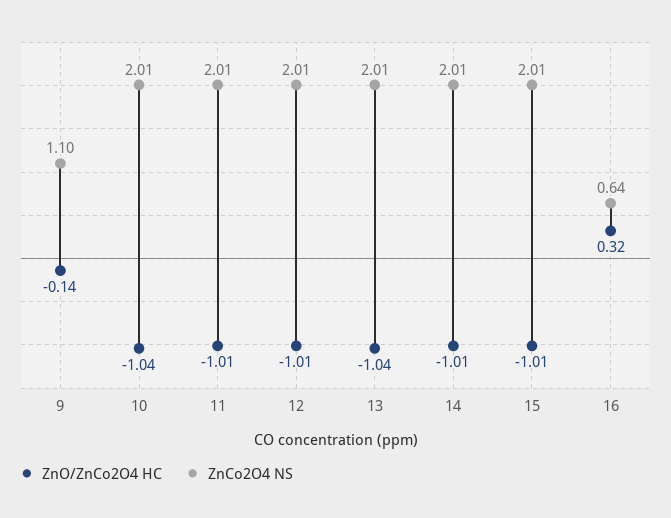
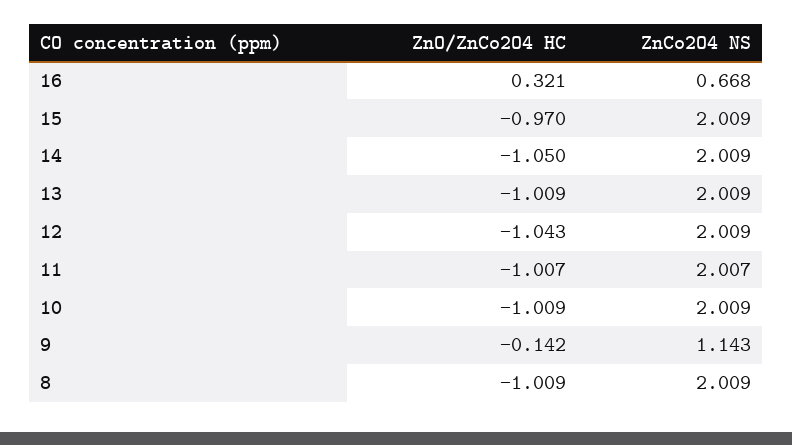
ZnCo2O4 NS, 9: 1.1 -> 1.143
ZnO/ZnCo2O4 HC, 10: -1.04 -> -1.009
ZnO/ZnCo2O4 HC, 12: -1.01 -> -1.043
ZnO/ZnCo2O4 HC, 13: -1.04 -> -1.009
ZnO/ZnCo2O4 HC, 14: -1.01 -> -1.05
ZnO/ZnCo2O4 HC, 15: -1.01 -> -0.97
ZnCo2O4 NS, 16: 0.64 -> 0.668
ZnO/ZnCo2O4 HC, 8: none -> -1.009
ZnCo2O4 NS, 8: none -> 2.009

